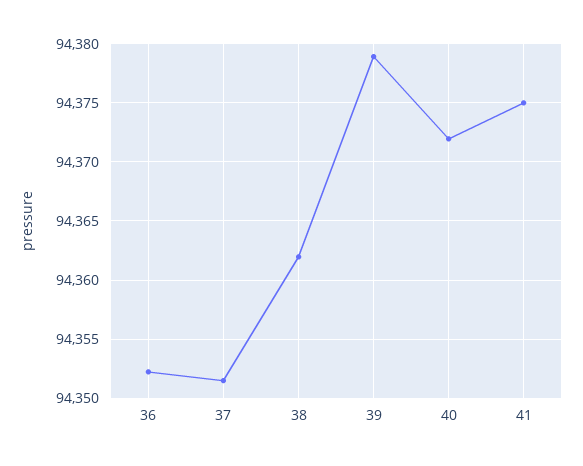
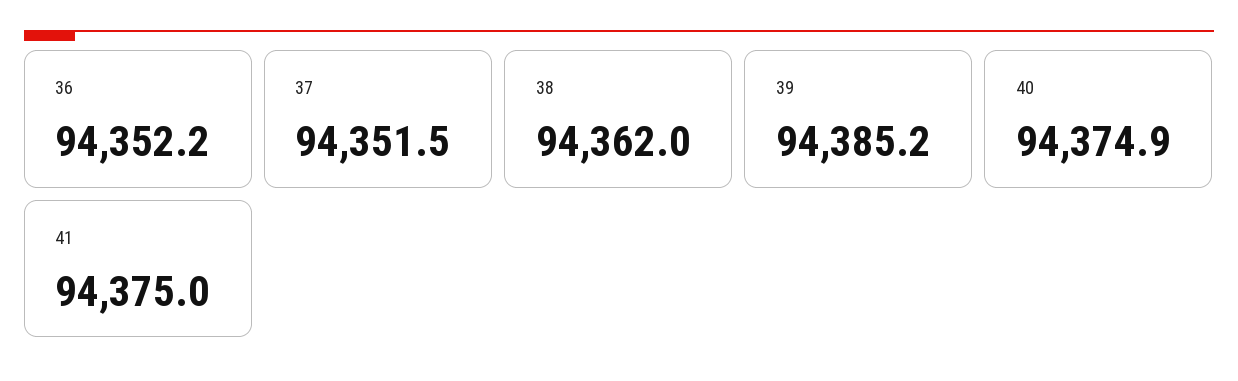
39: 94379 -> 94385.2
40: 94372 -> 94374.9

